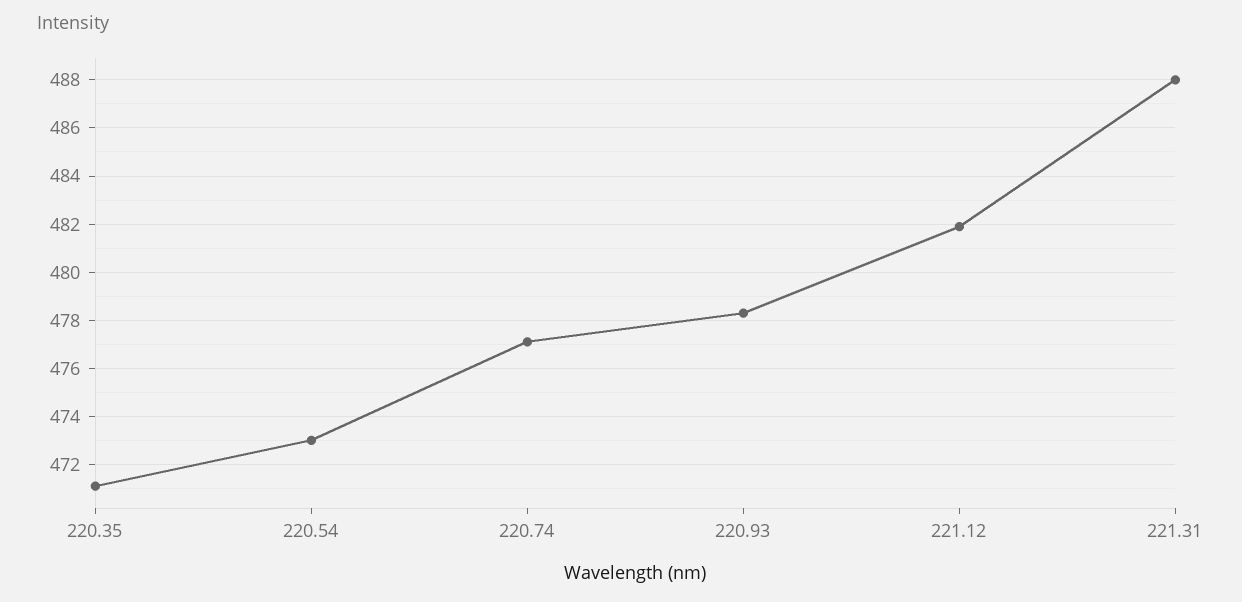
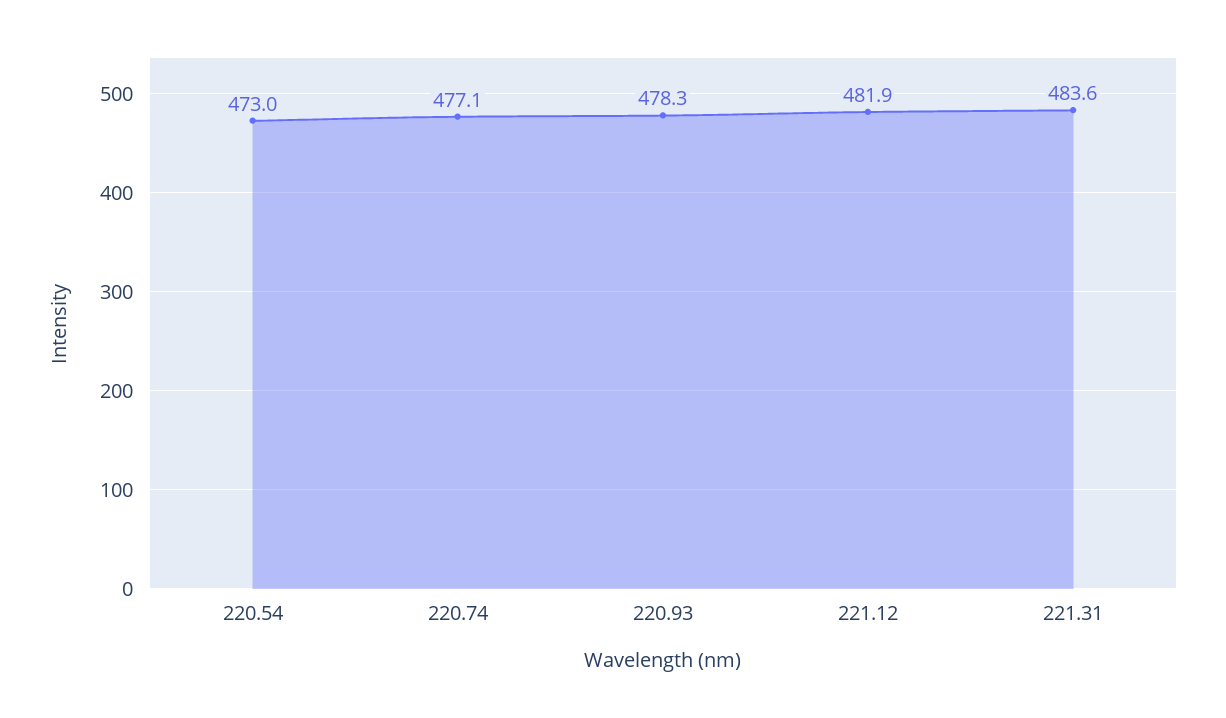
220.35: 471 -> none
221.31: 488 -> 483.6

